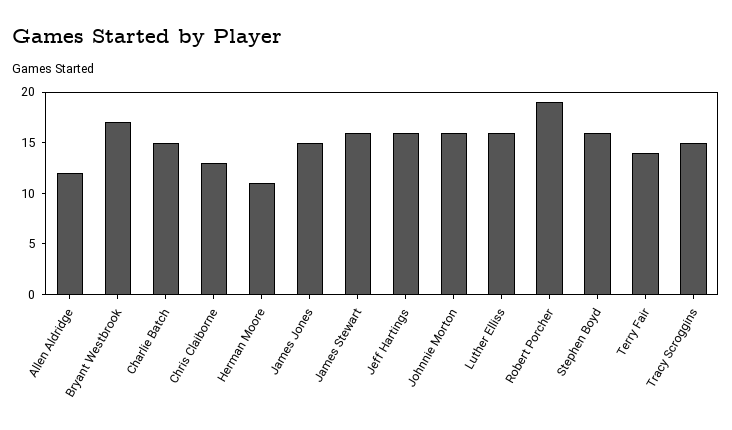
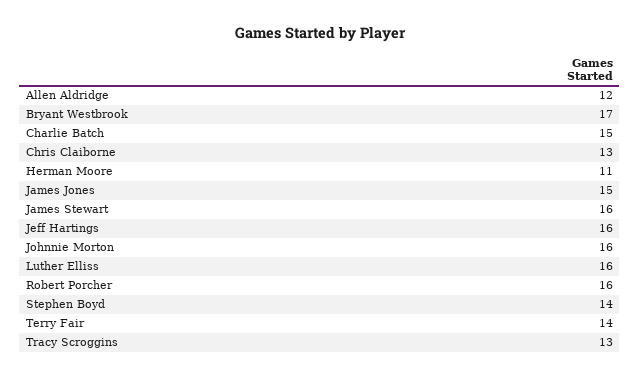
Robert Porcher: 19 -> 16
Stephen Boyd: 16 -> 14
Tracy Scroggins: 15 -> 13

